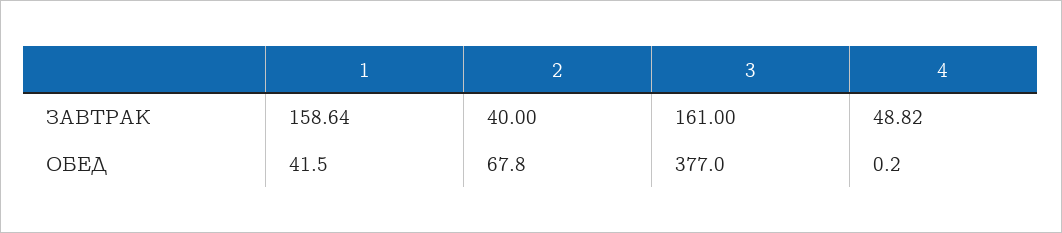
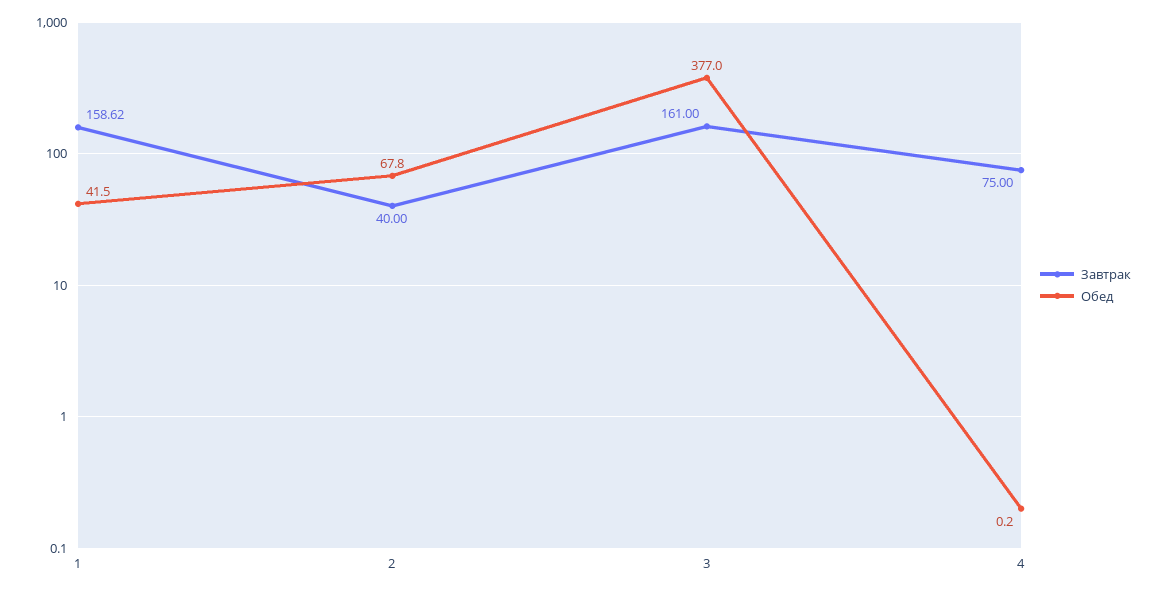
ЗАВТРАК, 1: 158.64 -> 158.62
ЗАВТРАК, 4: 48.82 -> 75

